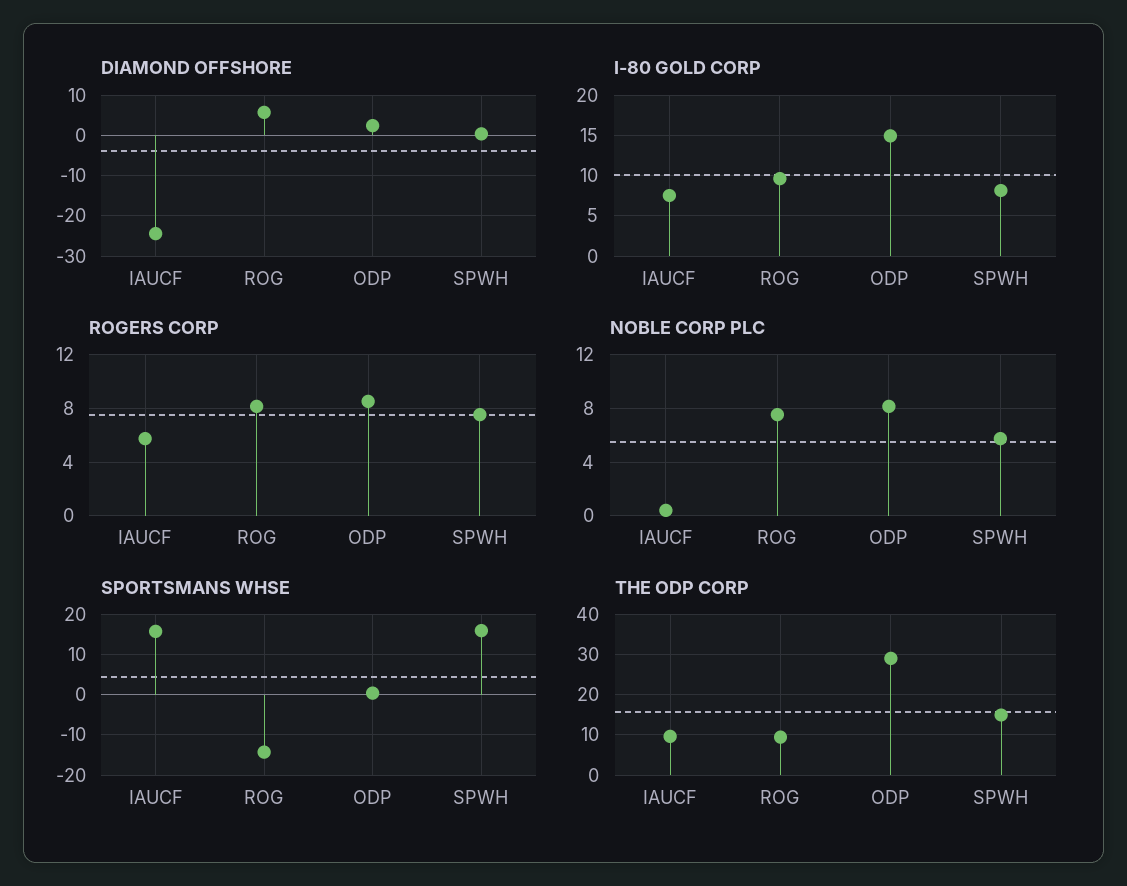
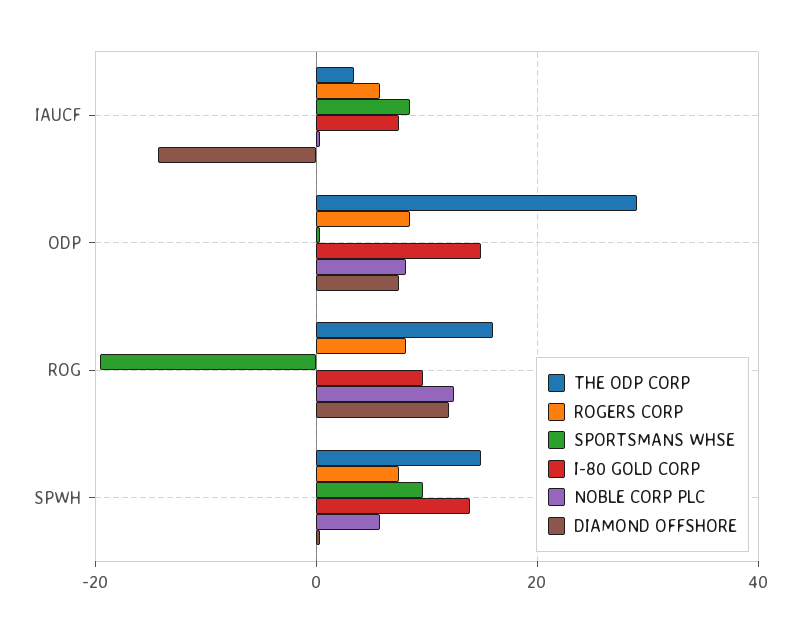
DIAMOND OFFSHORE, IAUCF: -24 -> -14
DIAMOND OFFSHORE, ROG: 6 -> 12
DIAMOND OFFSHORE, ODP: 2 -> 8
I-80 GOLD CORP, SPWH: 8 -> 14
NOBLE CORP PLC, ROG: 7.5 -> 12
SPORTSMANS WHSE, IAUCF: 16 -> 8
SPORTSMANS WHSE, ROG: -14 -> -20
SPORTSMANS WHSE, SPWH: 16 -> 10
THE ODP CORP, IAUCF: 10 -> 4
THE ODP CORP, ROG: 10 -> 16

